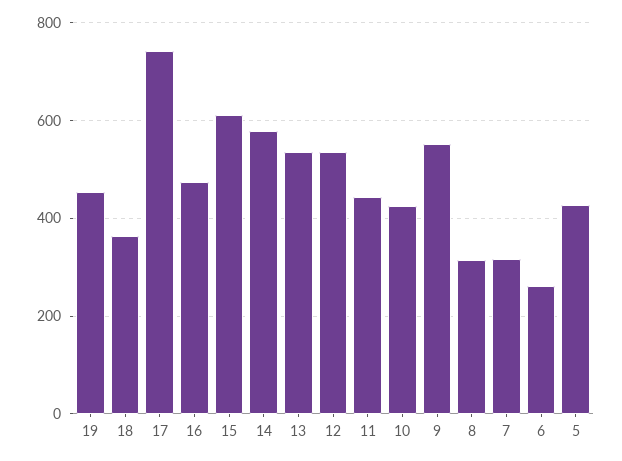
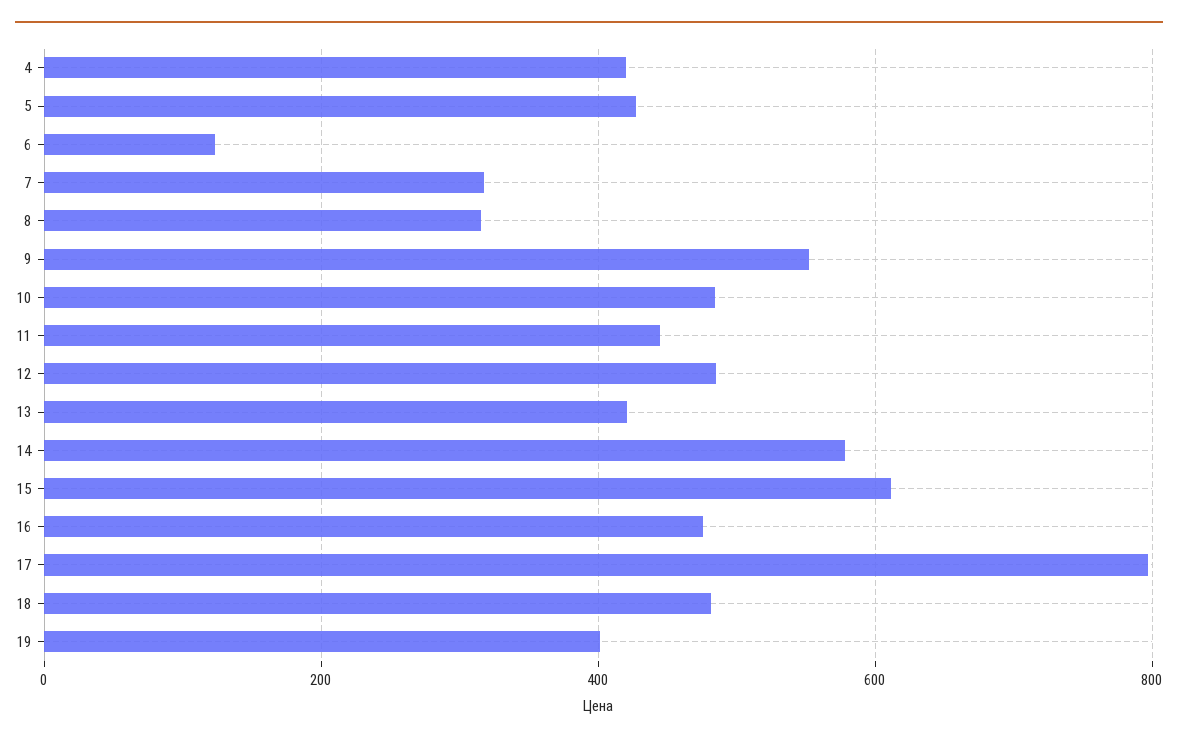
19: 460 -> 400
18: 360 -> 480
17: 740 -> 800
13: 540 -> 420
12: 540 -> 480
10: 420 -> 480
6: 260 -> 120
4: none -> 420

